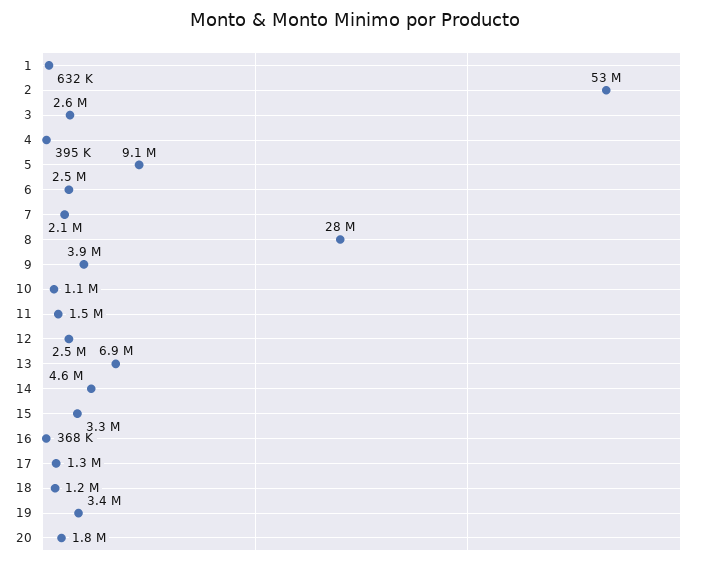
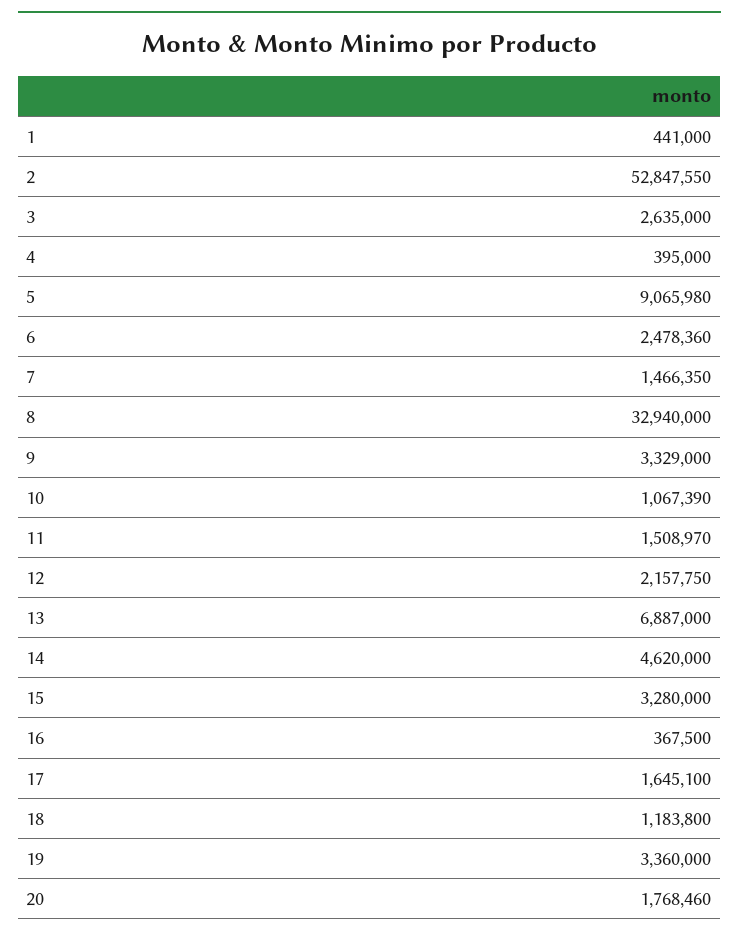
1: 632000 -> 441000
7: 2100000 -> 1466350
8: 28000000 -> 32940000
9: 3900000 -> 3329000
12: 2500000 -> 2157750
17: 1300000 -> 1645100

